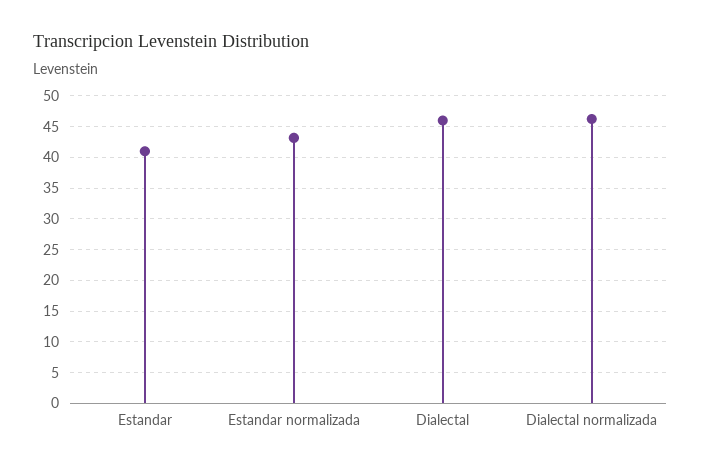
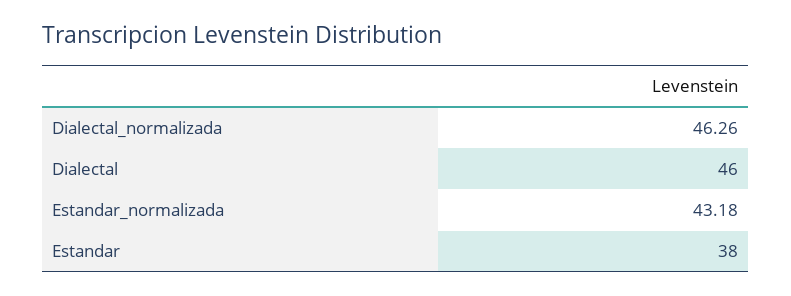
Estandar: 41 -> 38

